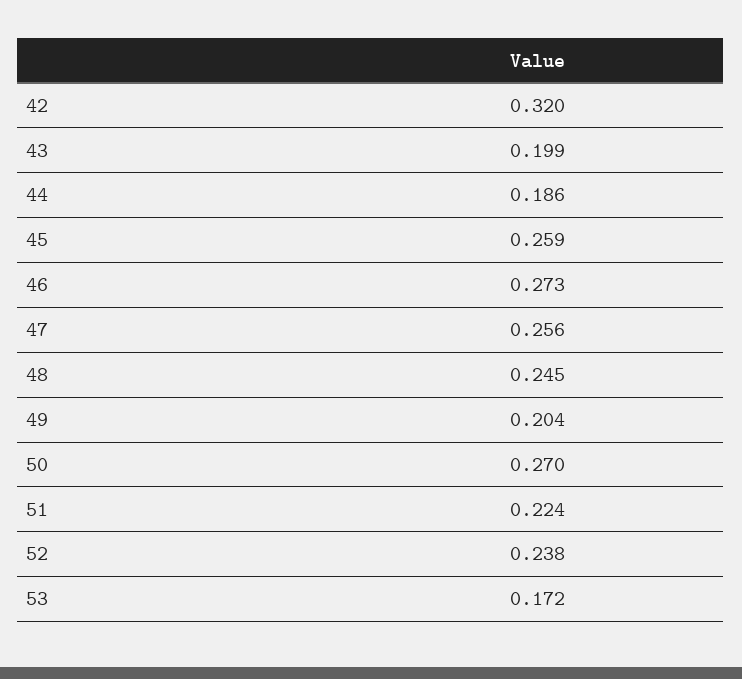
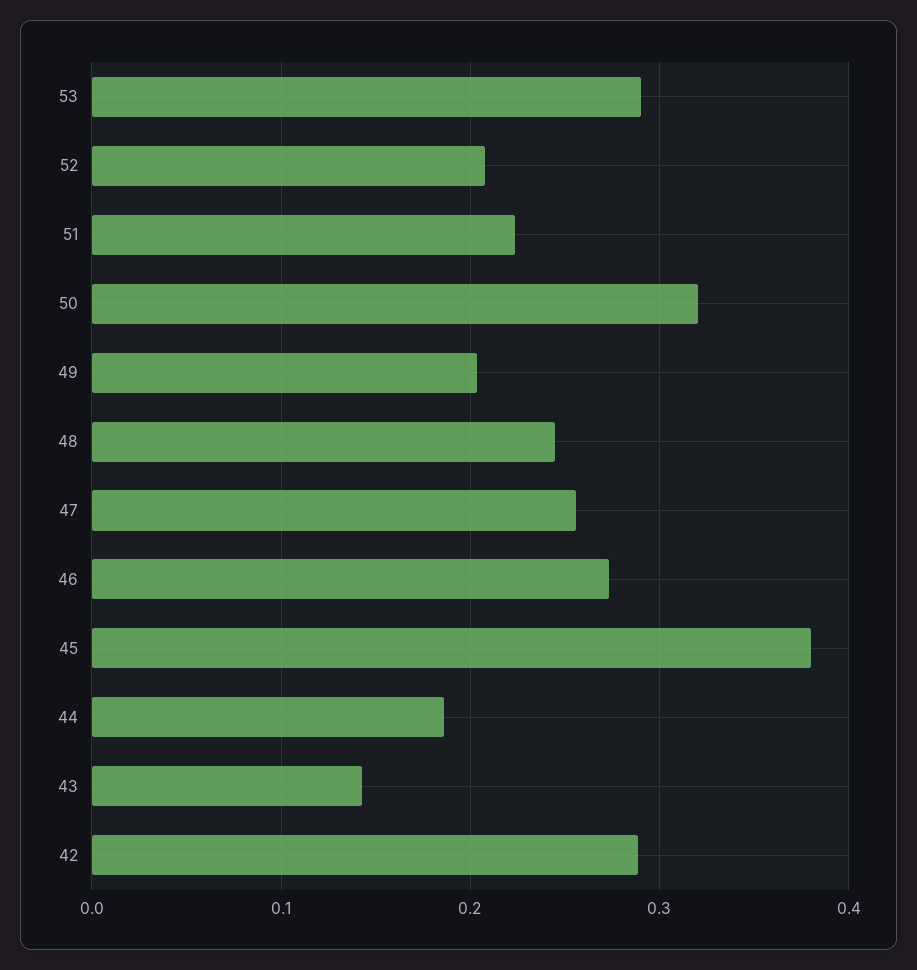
42: 0.32 -> 0.29
43: 0.199 -> 0.14
45: 0.259 -> 0.38
50: 0.27 -> 0.32
52: 0.238 -> 0.21
53: 0.172 -> 0.29

